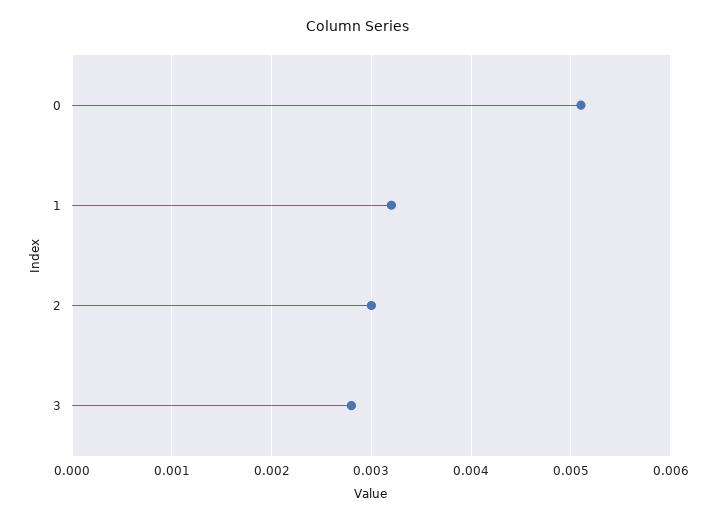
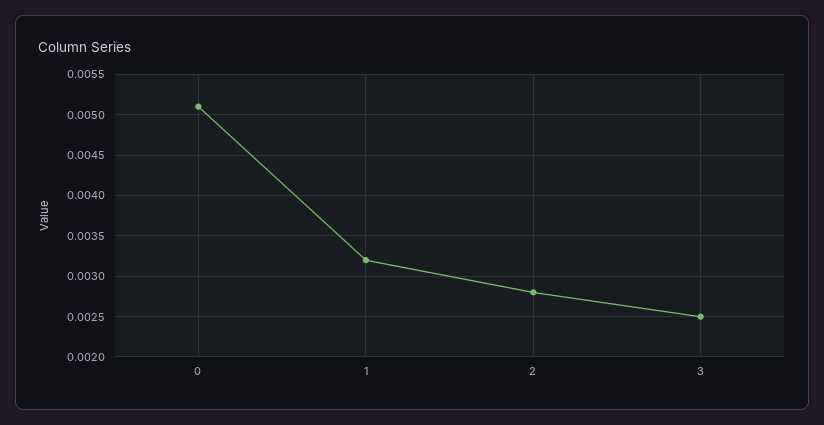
2: 0.003 -> 0.0028
3: 0.0028 -> 0.0025

